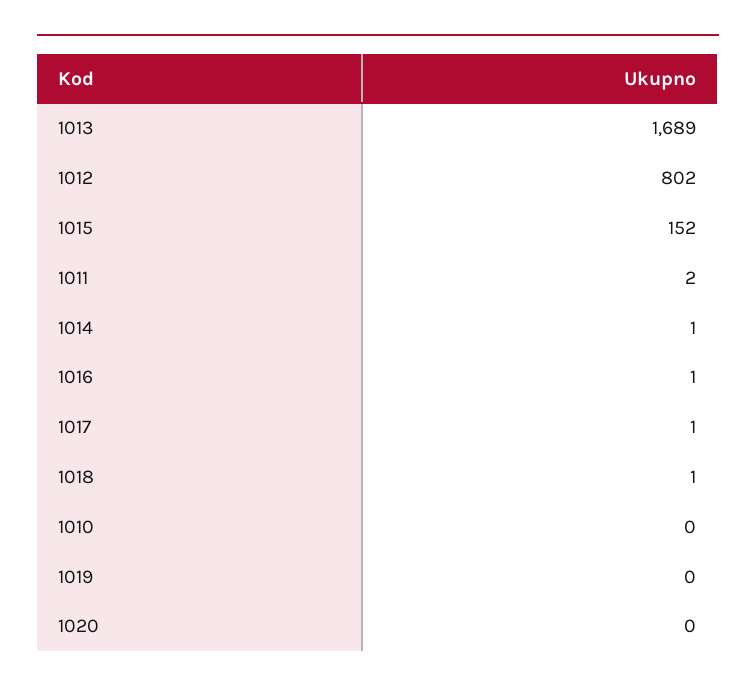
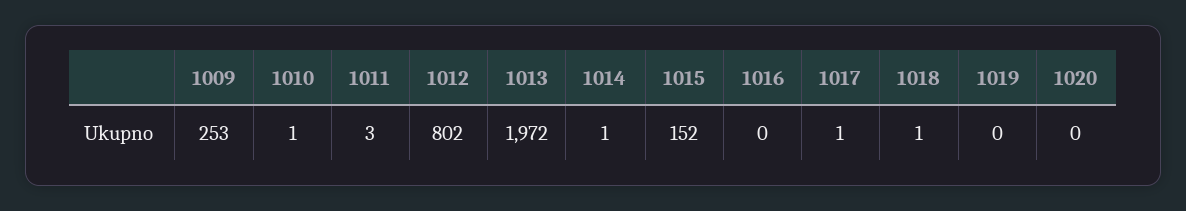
1013: 1689 -> 1972
1011: 2 -> 3
1016: 1 -> 0
1010: 0 -> 1
1009: none -> 253

